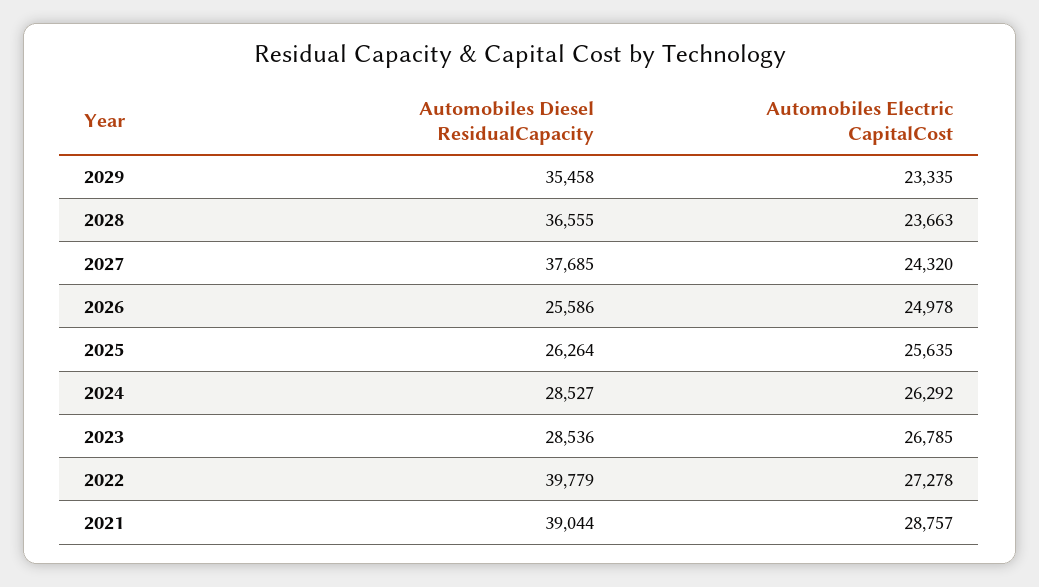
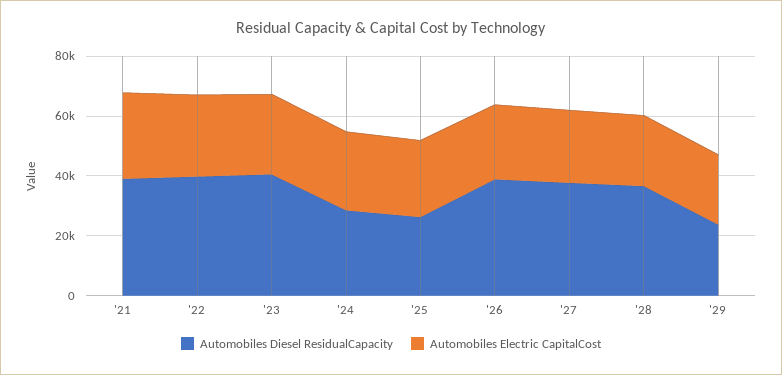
Automobiles Diesel ResidualCapacity, 2029: 35458 -> 25000
Automobiles Diesel ResidualCapacity, 2026: 25586 -> 40000
Automobiles Diesel ResidualCapacity, 2023: 28536 -> 40000

